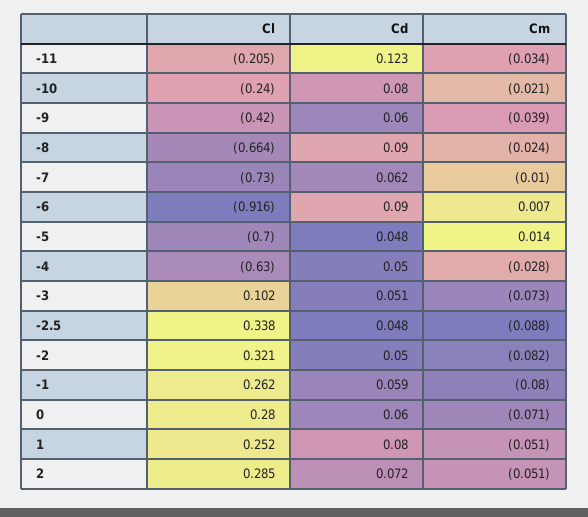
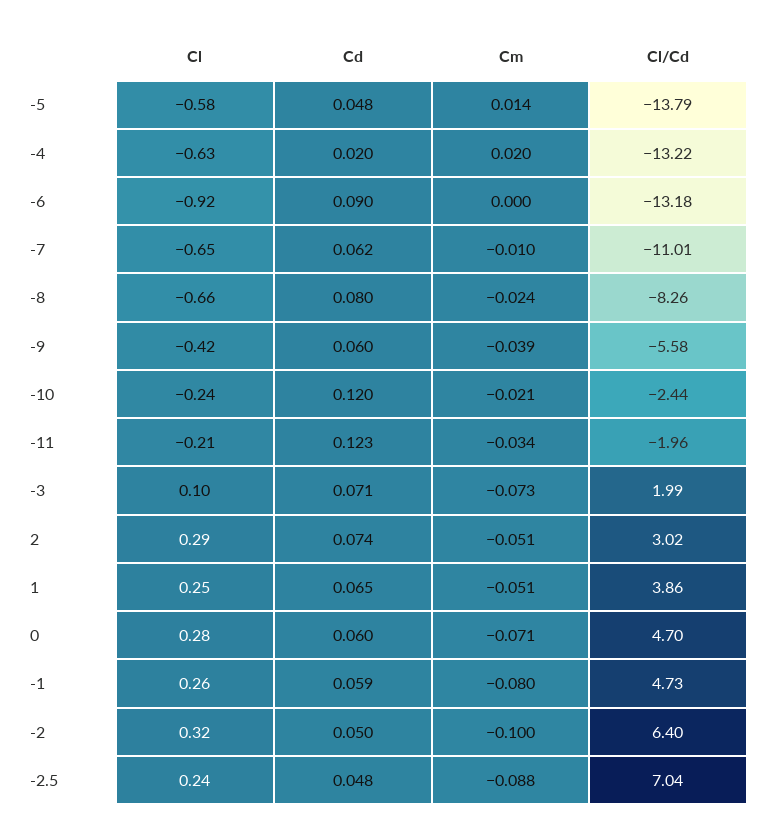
Cd, -10: 0.08 -> 0.12
Cd, -8: 0.09 -> 0.08
Cl, -7: -0.73 -> -0.65
Cm, -6: 0.007 -> 0
Cl, -5: -0.7 -> -0.58
Cd, -4: 0.05 -> 0.02
Cm, -4: -0.028 -> 0.02
Cd, -3: 0.051 -> 0.071
Cl, -2.5: 0.338 -> 0.24
Cm, -2: -0.082 -> -0.1
Cd, 1: 0.08 -> 0.065
Cd, 2: 0.072 -> 0.074
Cl/Cd, -5: none -> -13.79
Cl/Cd, -4: none -> -13.22
Cl/Cd, -6: none -> -13.18
Cl/Cd, -7: none -> -11.01
Cl/Cd, -8: none -> -8.26
Cl/Cd, -9: none -> -5.58
Cl/Cd, -10: none -> -2.44
Cl/Cd, -11: none -> -1.96
Cl/Cd, -3: none -> 1.99
Cl/Cd, 2: none -> 3.02
Cl/Cd, 1: none -> 3.86
Cl/Cd, 0: none -> 4.7
Cl/Cd, -1: none -> 4.73
Cl/Cd, -2: none -> 6.4
Cl/Cd, -2.5: none -> 7.04

